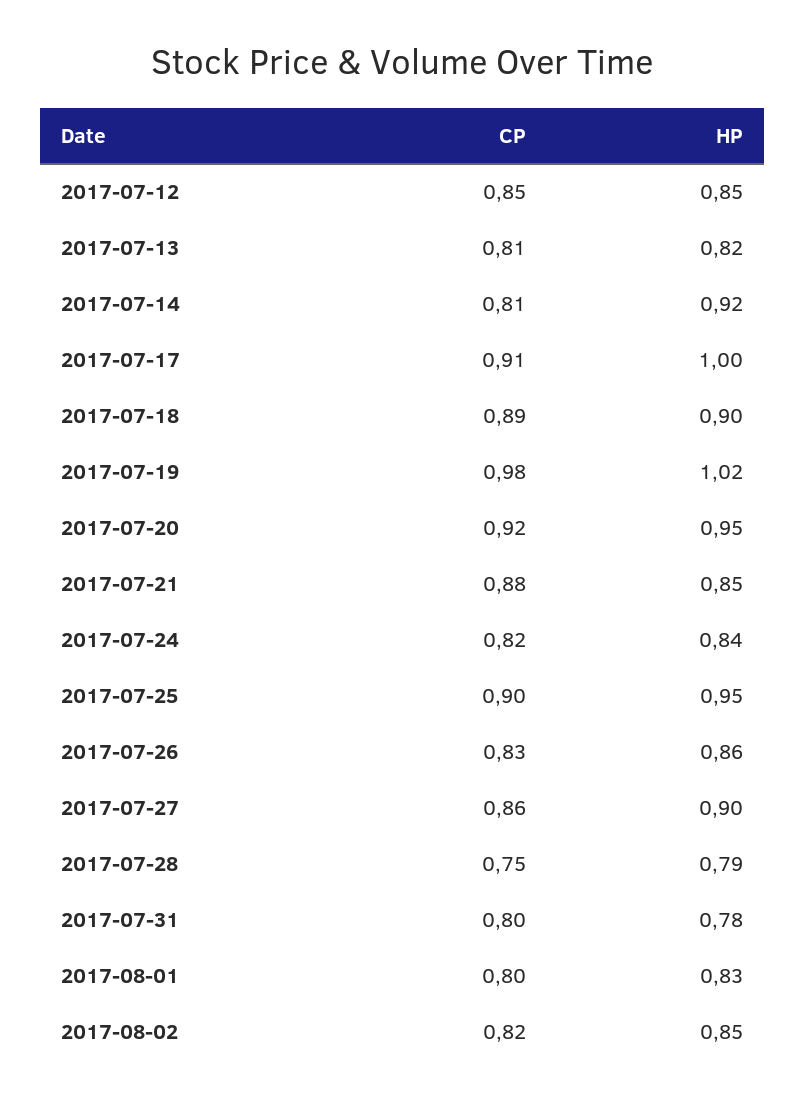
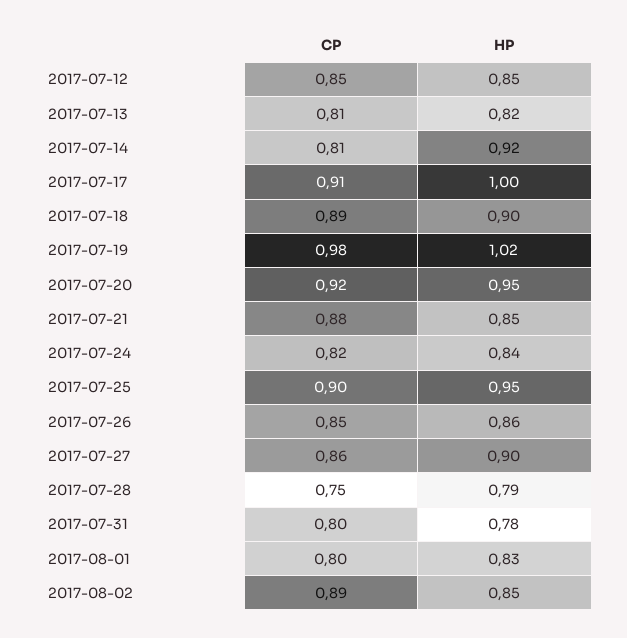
CP, 2017-07-26: 0.83 -> 0.85
CP, 2017-08-02: 0.82 -> 0.89

